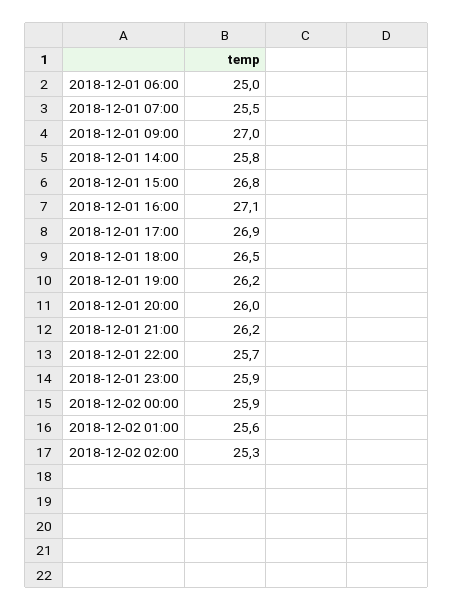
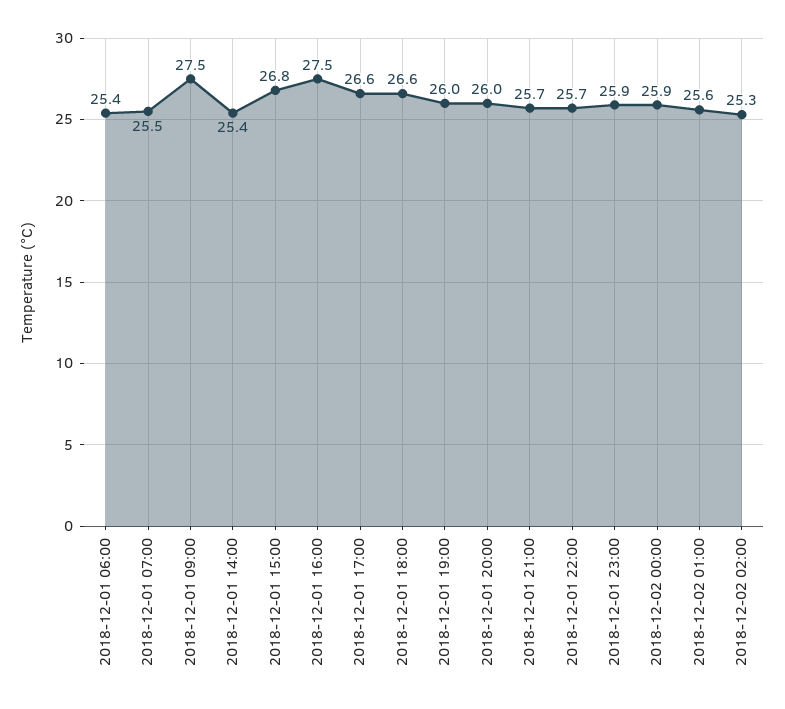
2018-12-01 06:00: 25 -> 25.4
2018-12-01 09:00: 27 -> 27.5
2018-12-01 14:00: 25.8 -> 25.4
2018-12-01 16:00: 27.1 -> 27.5
2018-12-01 17:00: 26.9 -> 26.6
2018-12-01 18:00: 26.5 -> 26.6
2018-12-01 19:00: 26.2 -> 26
2018-12-01 21:00: 26.2 -> 25.7

